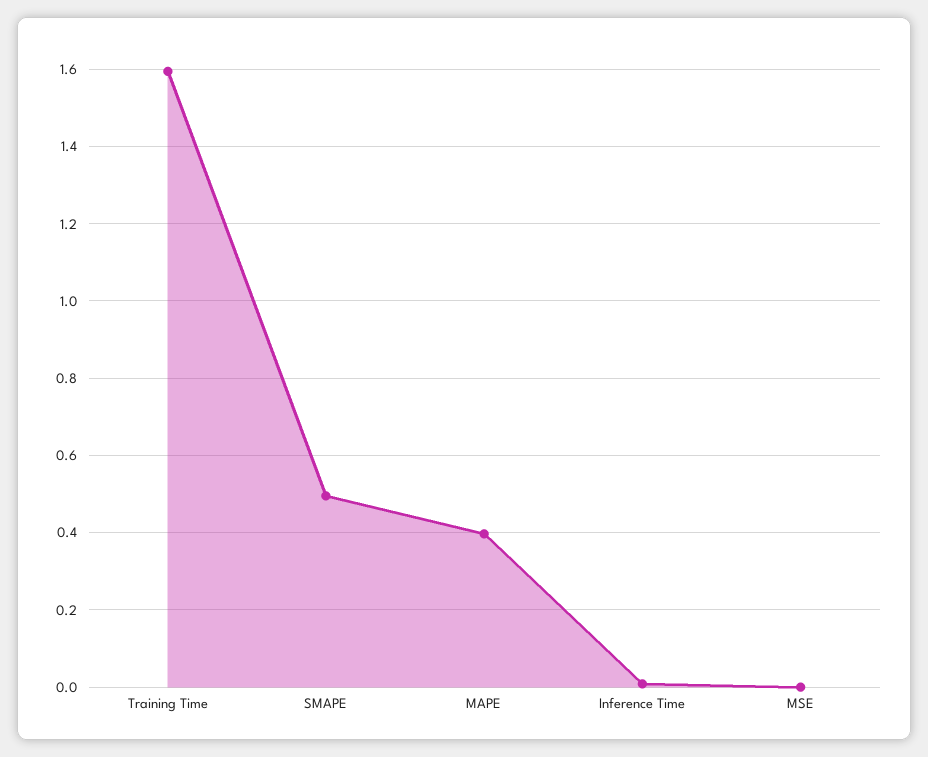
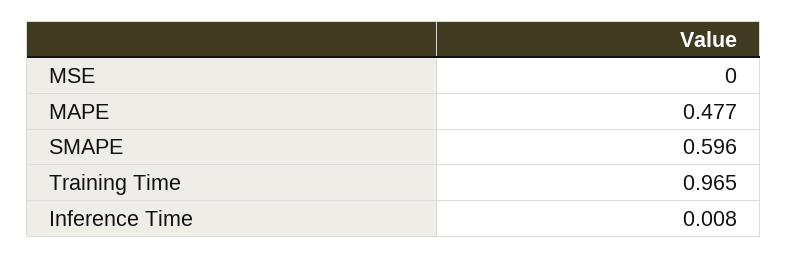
Training Time: 1.6 -> 0.965
SMAPE: 0.5 -> 0.596
MAPE: 0.4 -> 0.477

